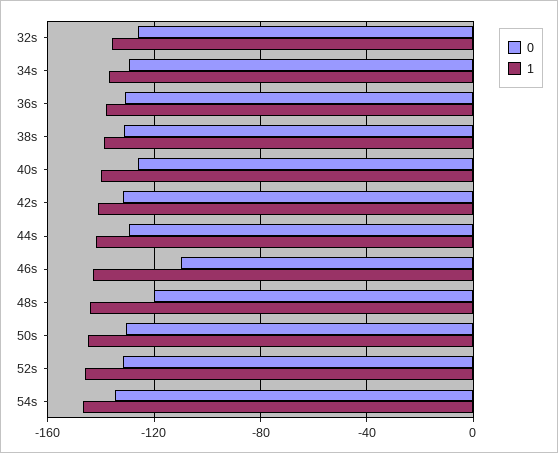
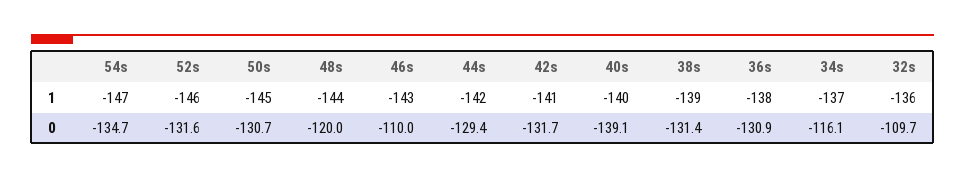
0, 32s: -125 -> -109.7
0, 34s: -130 -> -116.1
0, 40s: -125 -> -139.1

